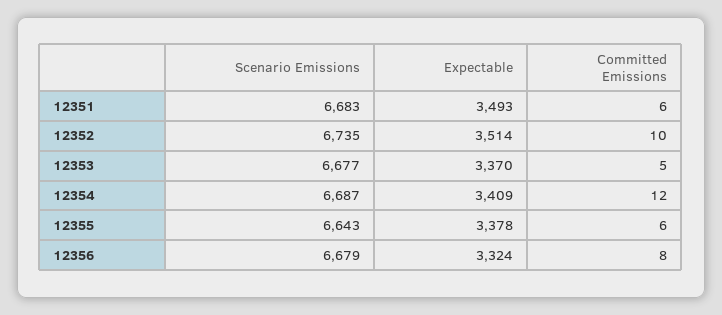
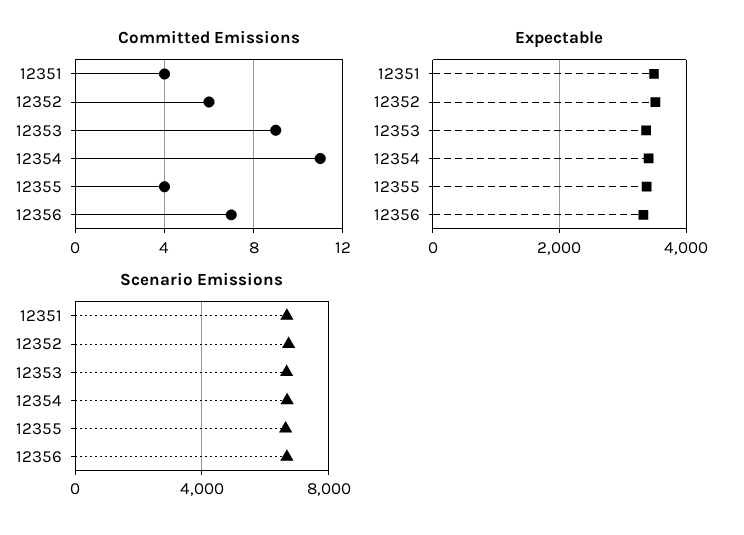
Committed Emissions, 12351: 6 -> 4
Committed Emissions, 12352: 10 -> 6
Committed Emissions, 12353: 5 -> 9
Committed Emissions, 12354: 12 -> 11
Committed Emissions, 12355: 6 -> 4
Committed Emissions, 12356: 8 -> 7

